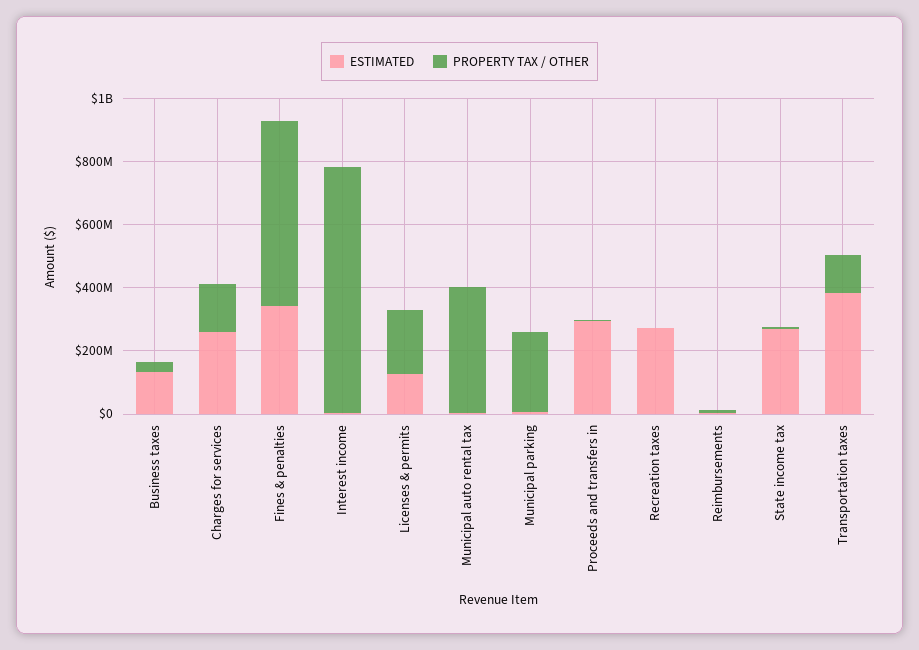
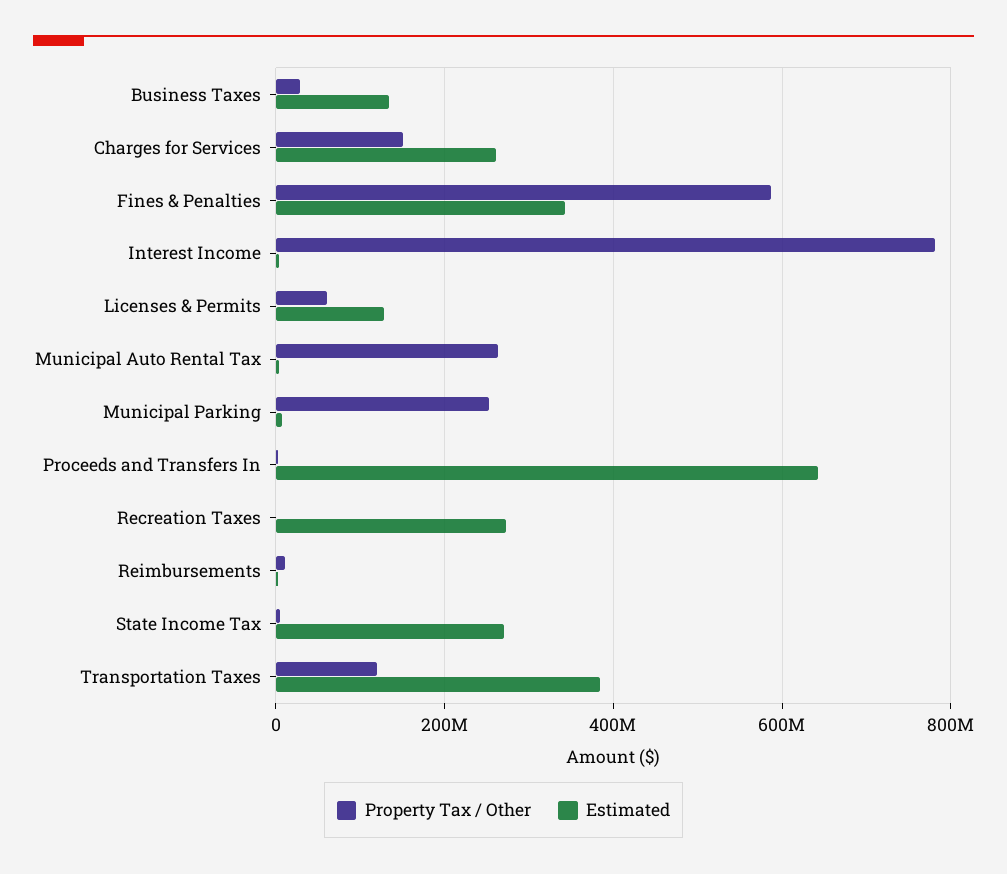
PROPERTY TAX / OTHER, Licenses & permits: 200000000 -> 60000000
PROPERTY TAX / OTHER, Municipal auto rental tax: 400000000 -> 260000000
ESTIMATED, Proceeds and transfers in: 300000000 -> 640000000

